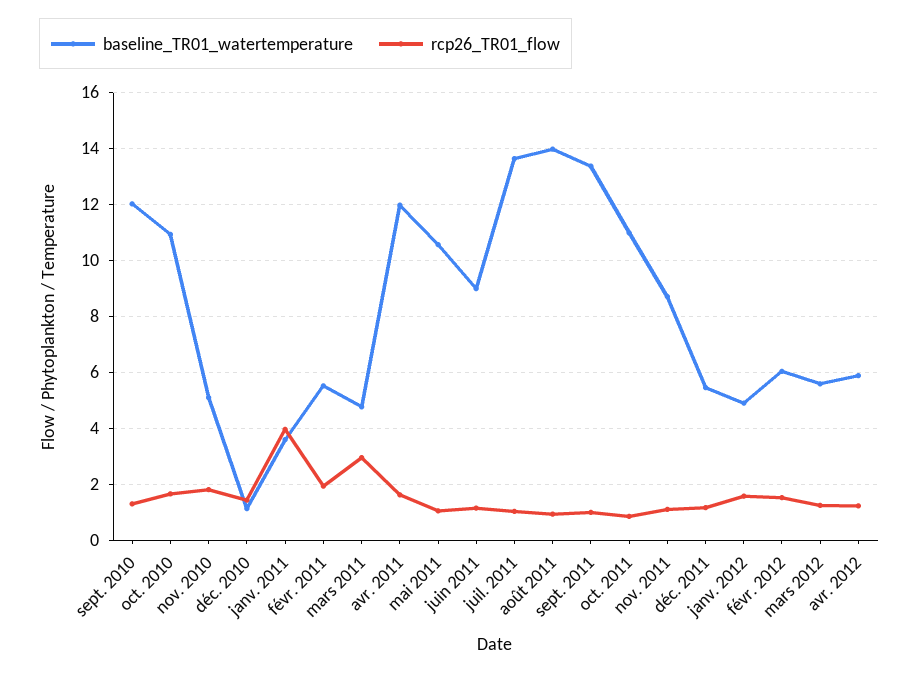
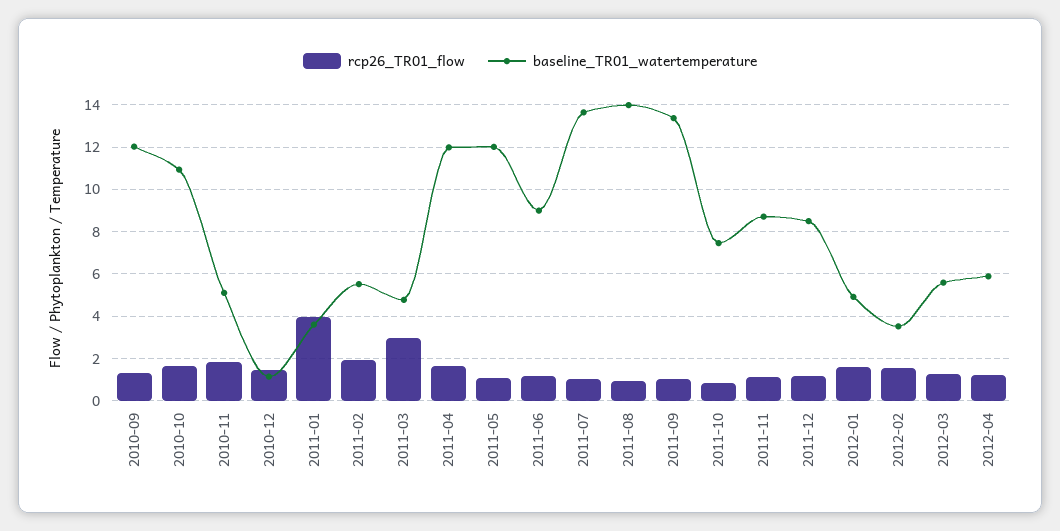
baseline_TR01_watertemperature, mai 2011: 10.5 -> 12
baseline_TR01_watertemperature, oct. 2011: 11 -> 7.5
baseline_TR01_watertemperature, déc. 2011: 5.5 -> 8.5
baseline_TR01_watertemperature, févr. 2012: 6 -> 3.5

